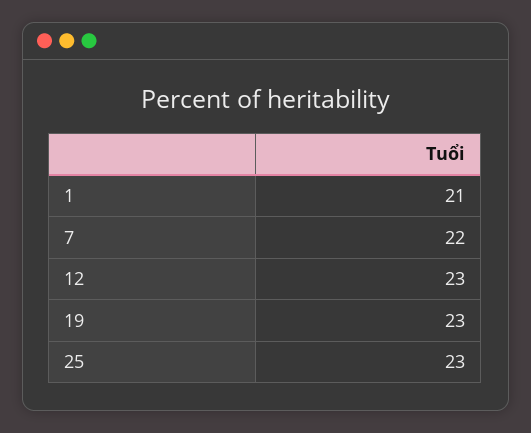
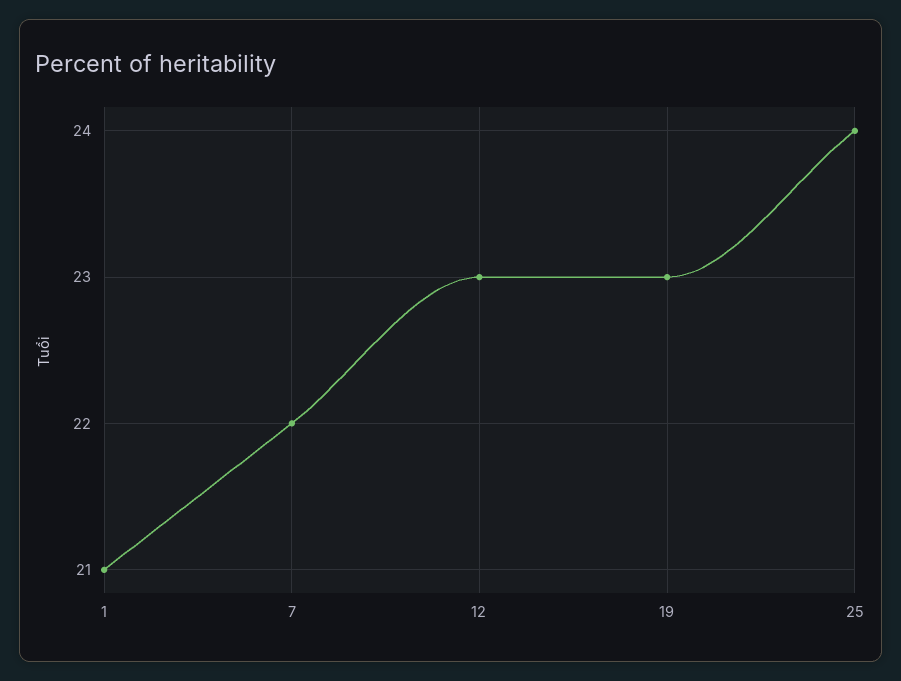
25: 23 -> 24

